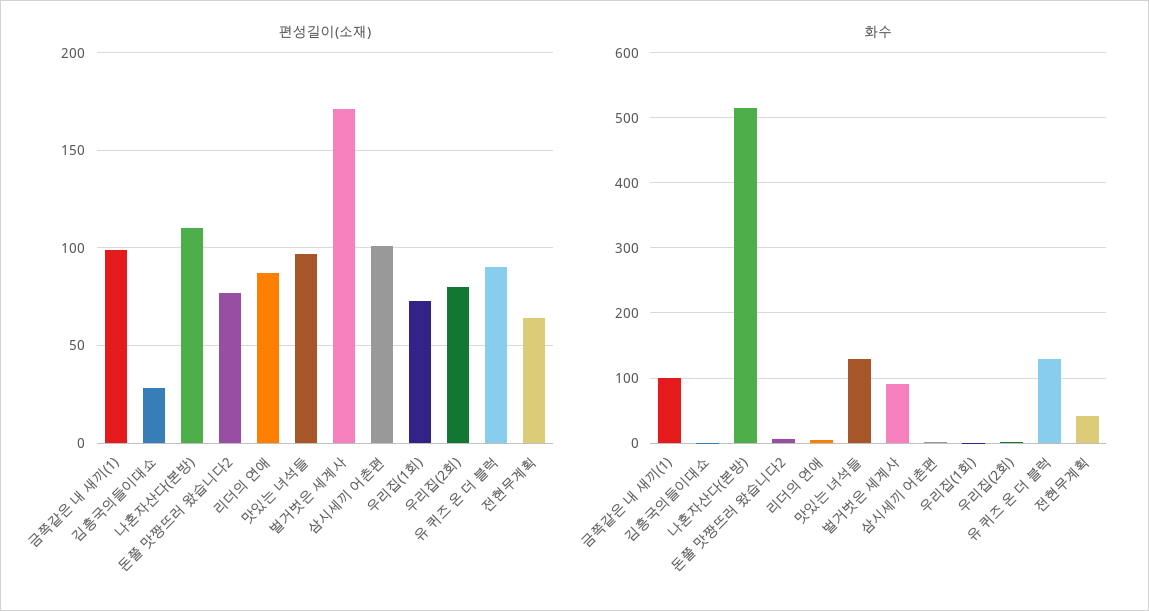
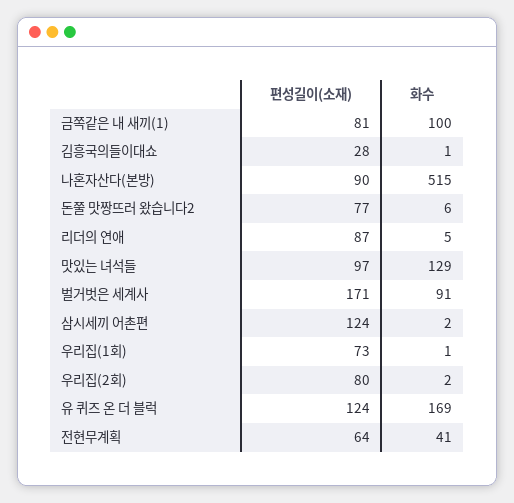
편성길이(소재), 금쪽같은 내 새끼(1): 100 -> 81
편성길이(소재), 나혼자산다(본방): 110 -> 90
편성길이(소재), 삼시세끼 어촌편: 100 -> 124
편성길이(소재), 유 퀴즈 온 더 블럭: 90 -> 124
화수, 유 퀴즈 온 더 블럭: 130 -> 169

